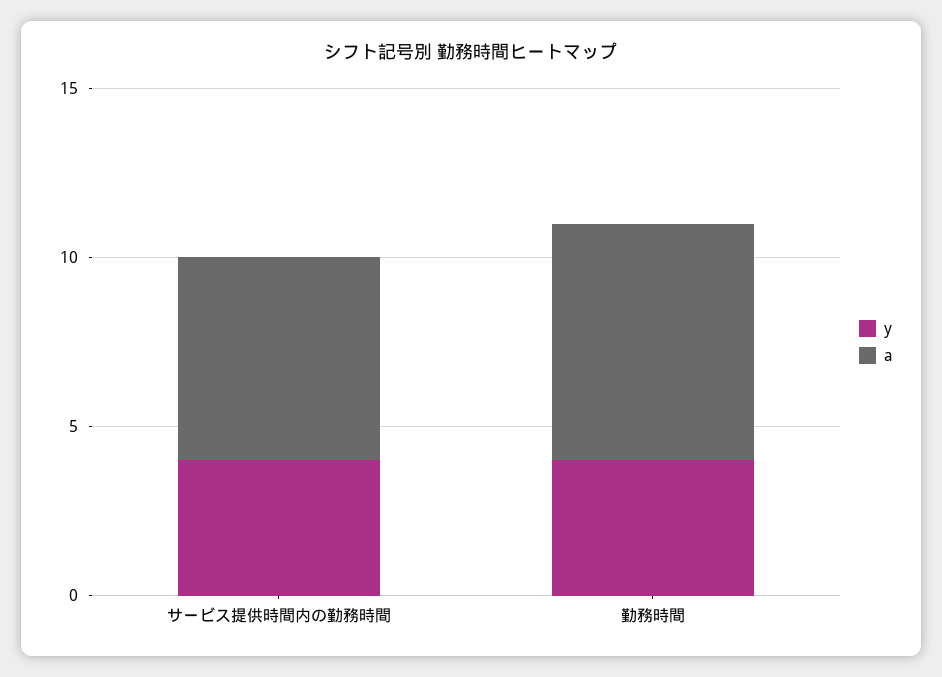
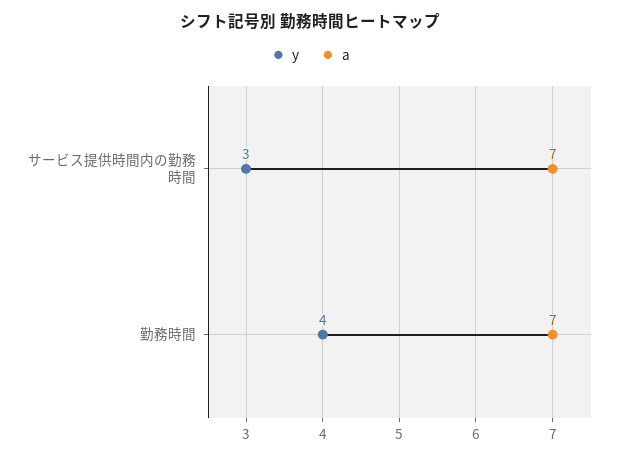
y, サービス提供時間内の勤務時間: 4 -> 3
a, サービス提供時間内の勤務時間: 6 -> 7

